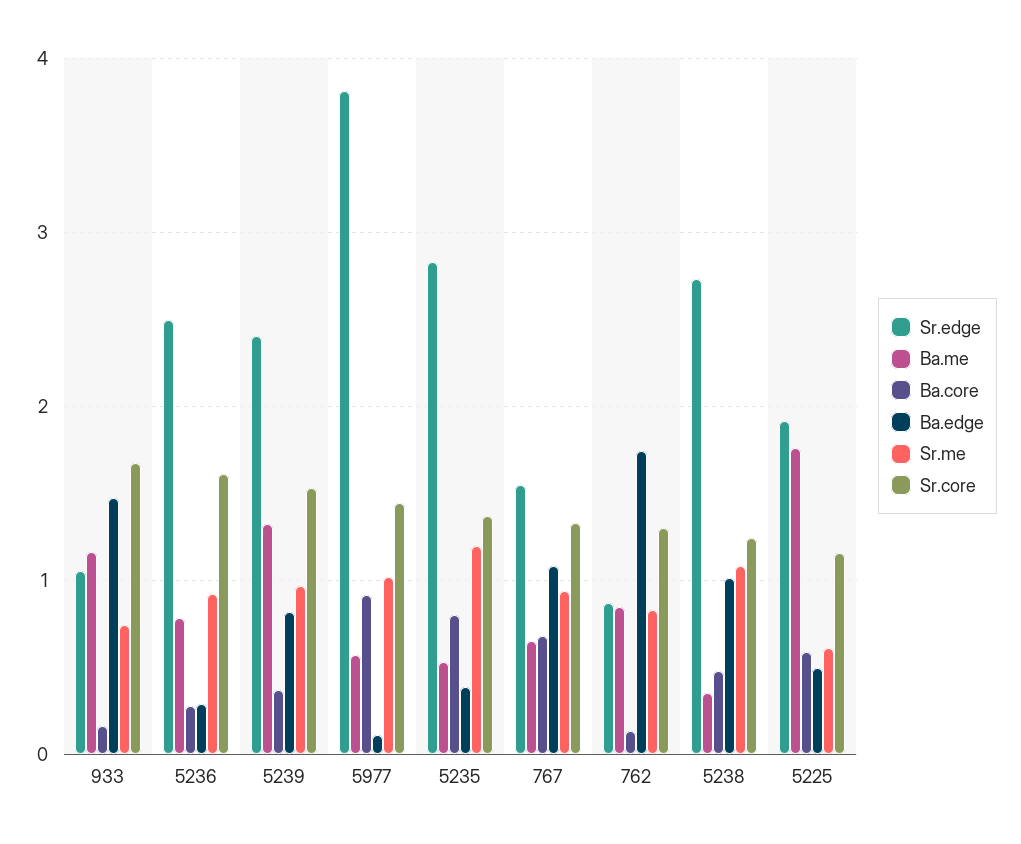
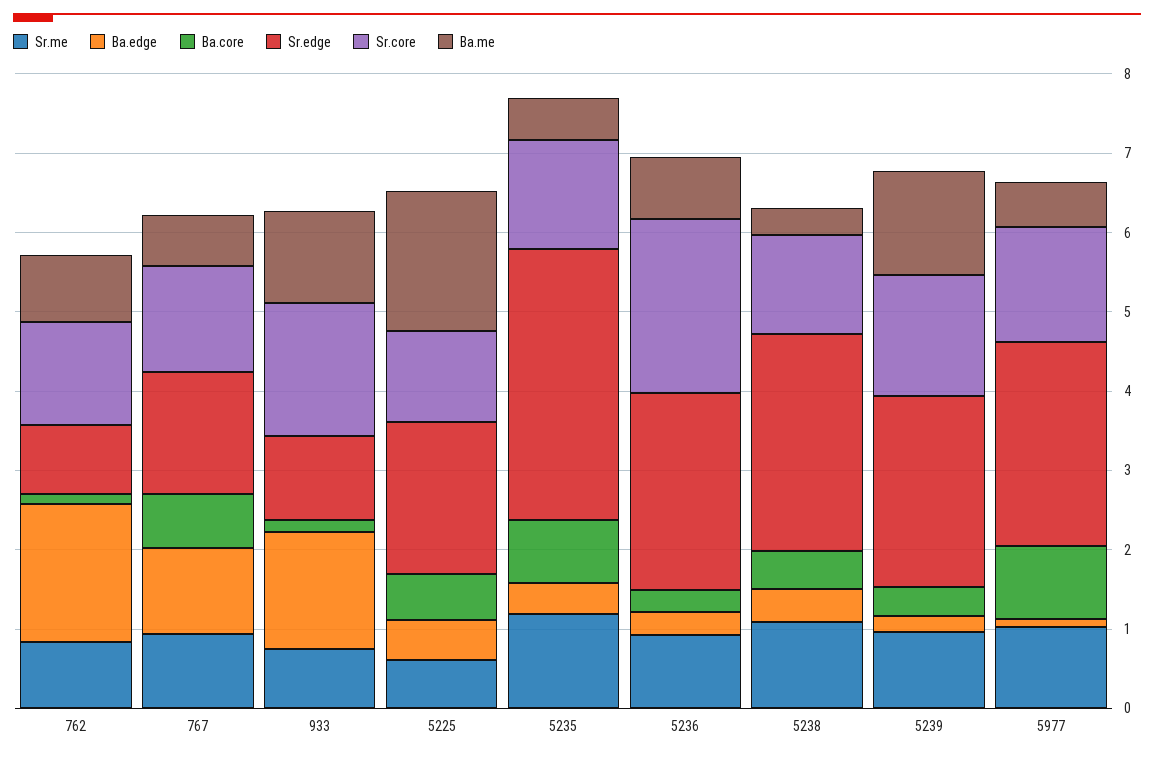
Sr.core, 5236: 1.6 -> 2.2
Ba.edge, 5239: 0.8 -> 0.2
Sr.edge, 5977: 3.8 -> 2.6
Sr.edge, 5235: 2.8 -> 3.4
Ba.edge, 5238: 1 -> 0.4

